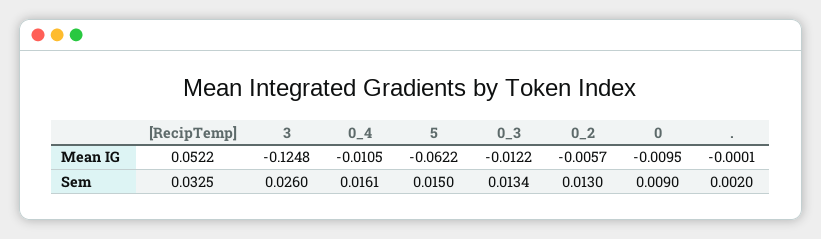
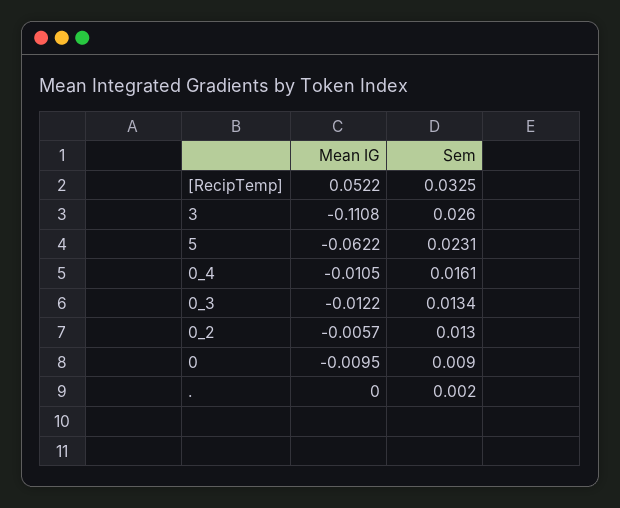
3, Mean IG: -0.1248 -> -0.1108
., Mean IG: -0.0001 -> 0
5, Sem: 0.015 -> 0.0231

